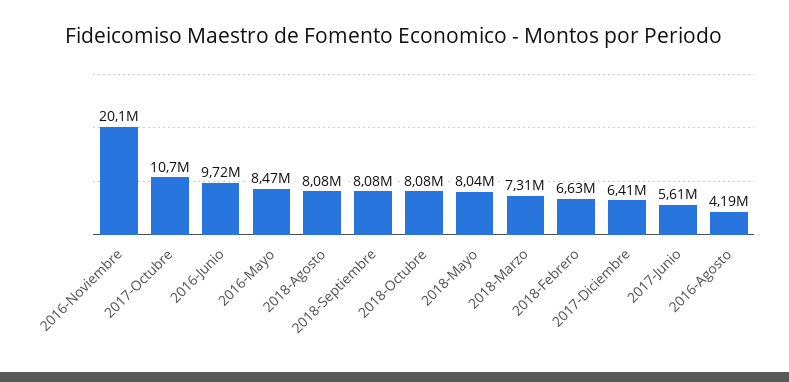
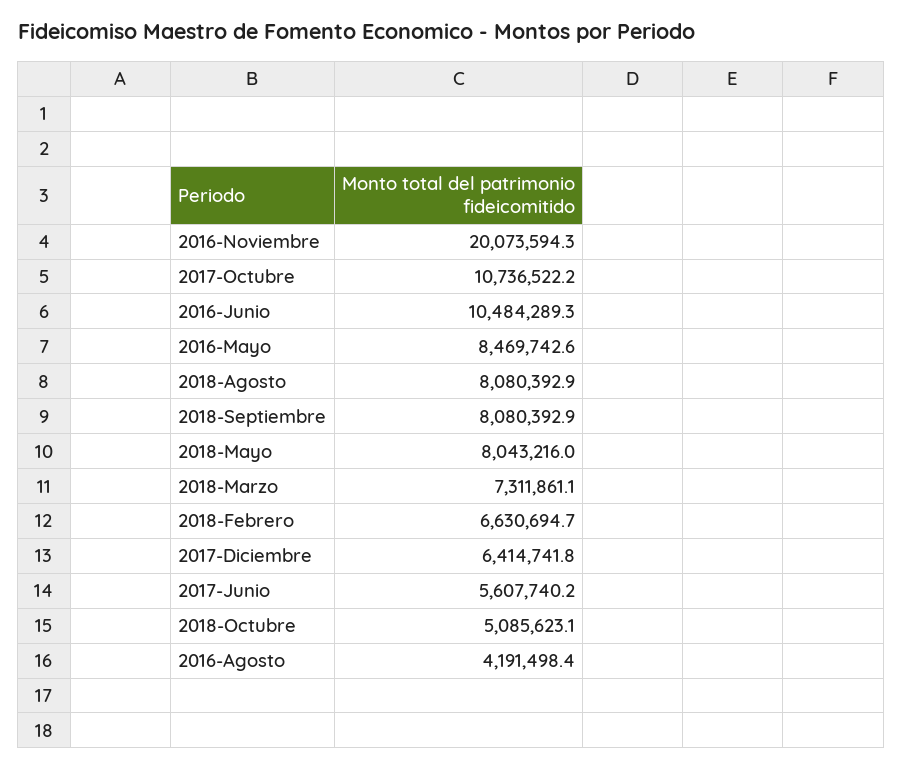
2016-Junio: 9720000 -> 10484289.3
2018-Octubre: 8080000 -> 5085623.1

